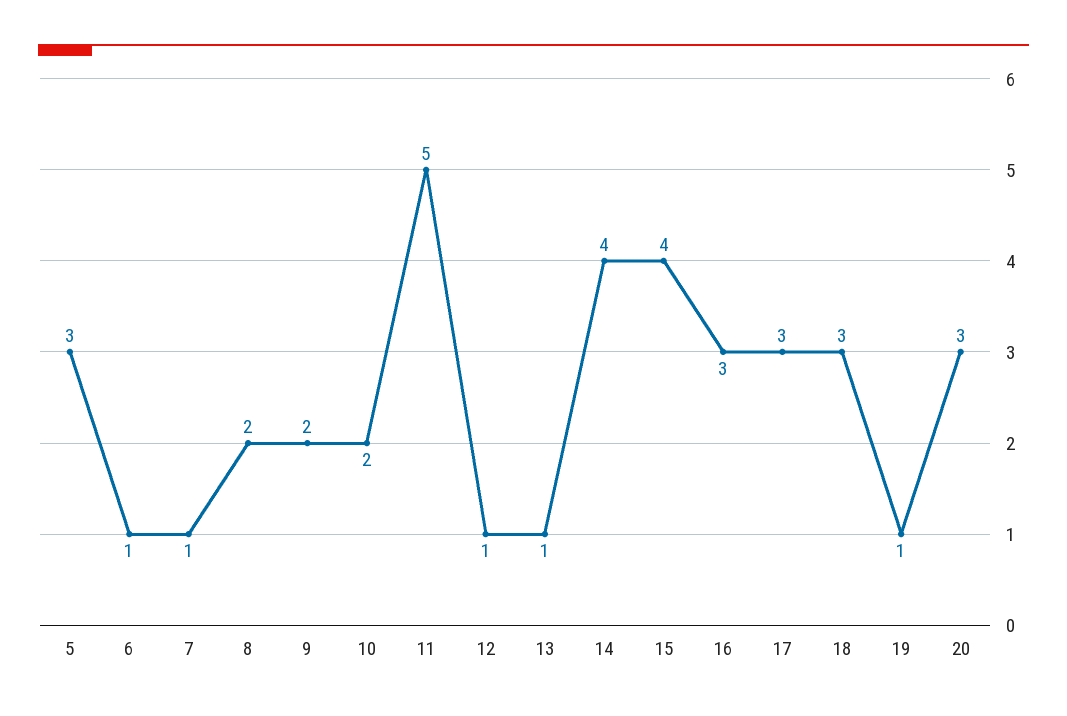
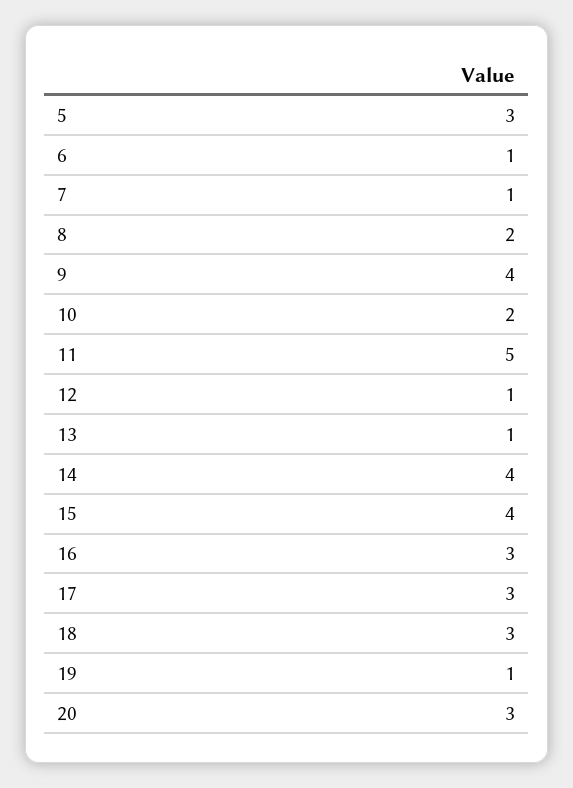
9: 2 -> 4

